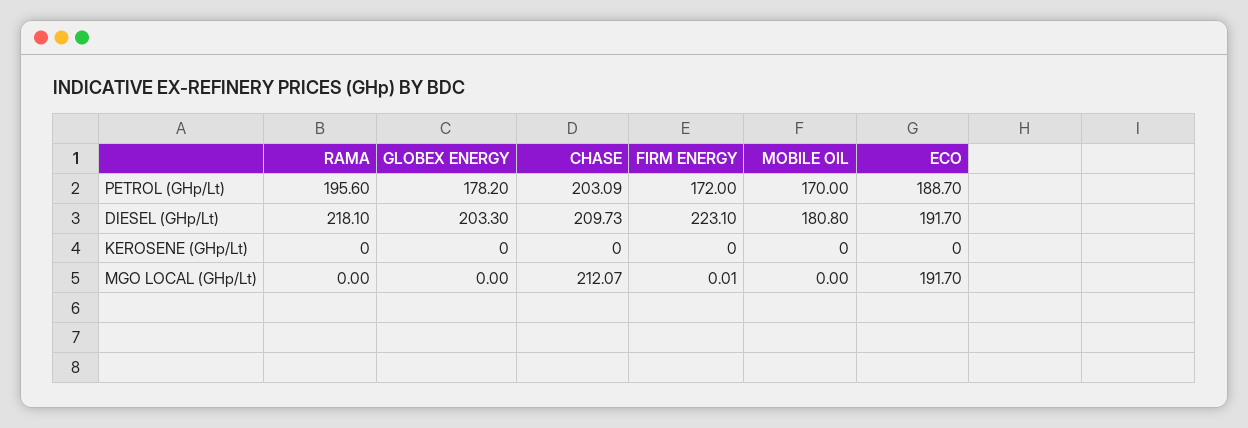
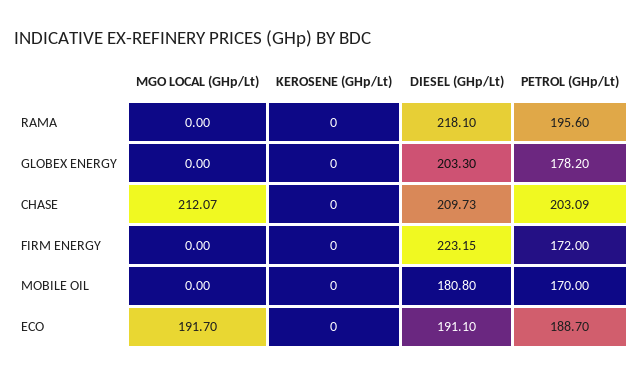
FIRM ENERGY, DIESEL (GHp/Lt): 223.1 -> 223.15
ECO, DIESEL (GHp/Lt): 191.7 -> 191.1
FIRM ENERGY, MGO LOCAL (GHp/Lt): 0.01 -> 0

